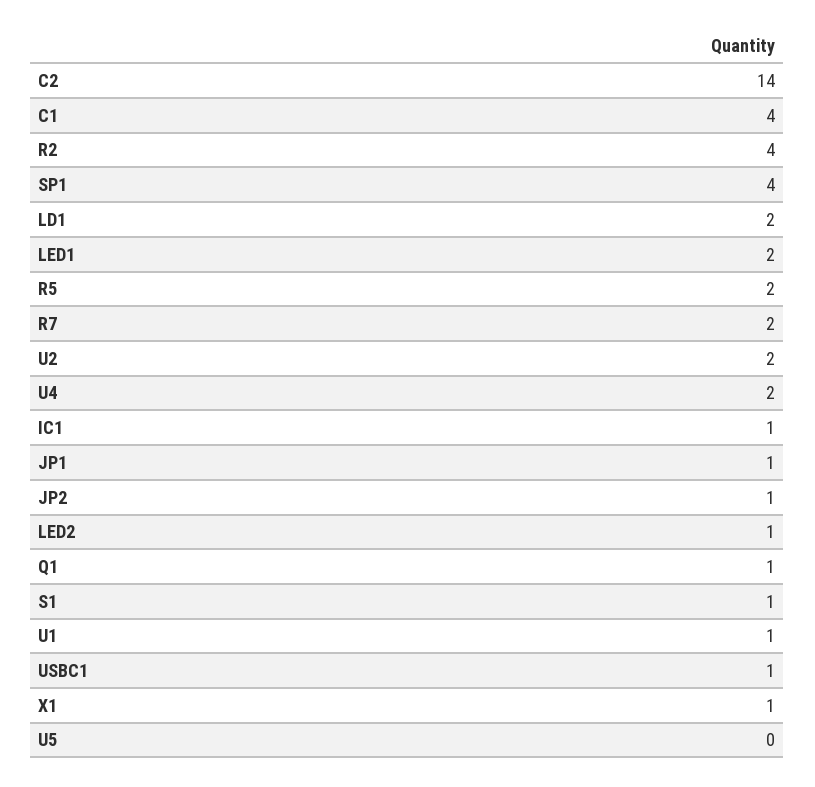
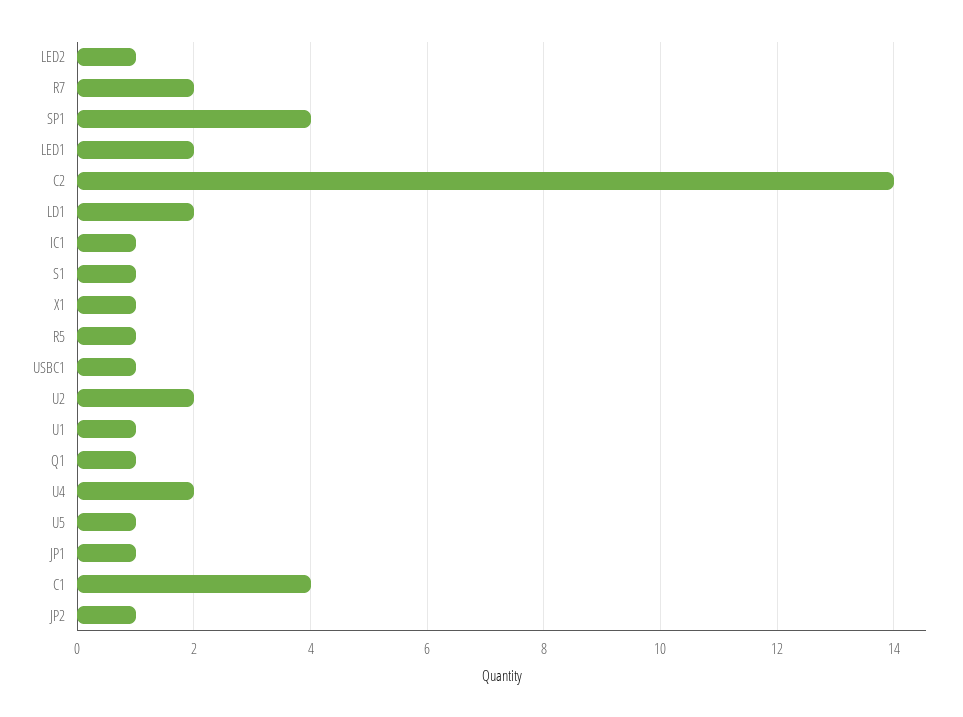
R2: 4 -> none
R5: 2 -> 1
U5: 0 -> 1

